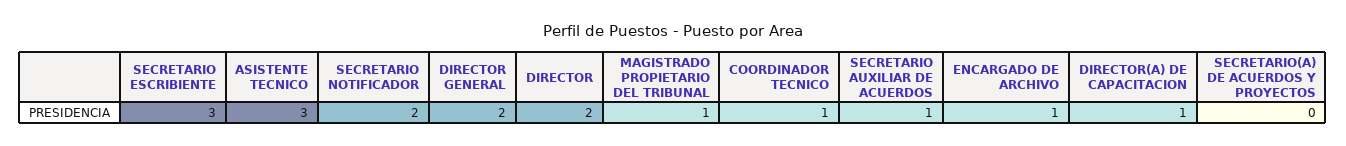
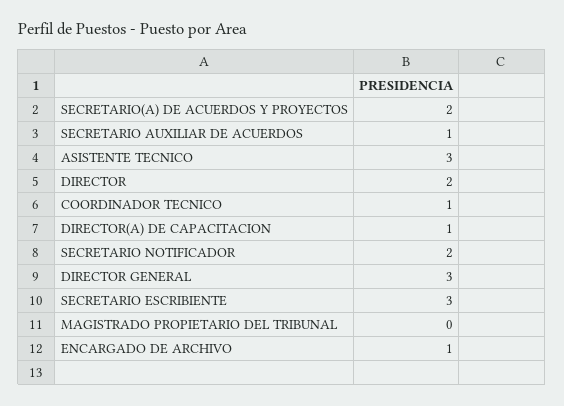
DIRECTOR GENERAL: 2 -> 3
MAGISTRADO PROPIETARIO DEL TRIBUNAL: 1 -> 0
SECRETARIO(A) DE ACUERDOS Y PROYECTOS: 0 -> 2

